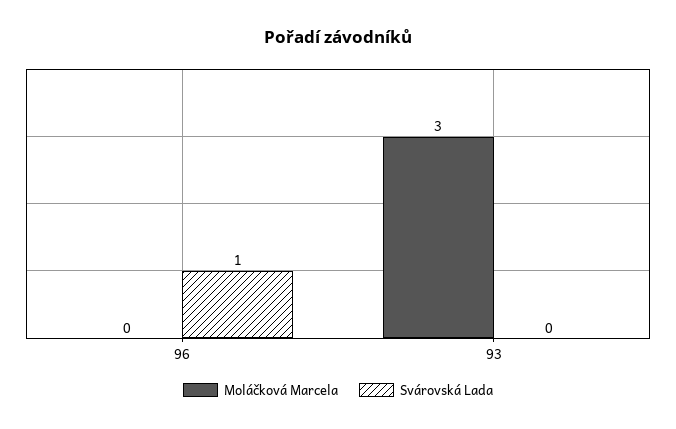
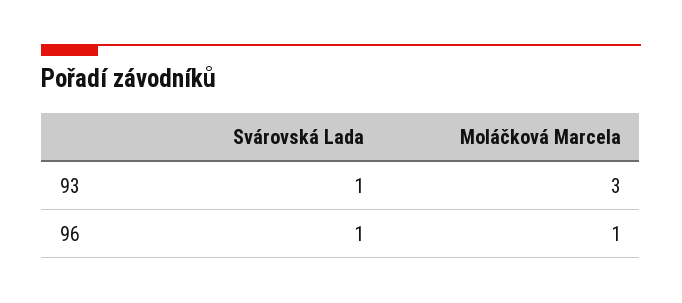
Moláčková Marcela, 96: 0 -> 1
Svárovská Lada, 93: 0 -> 1

